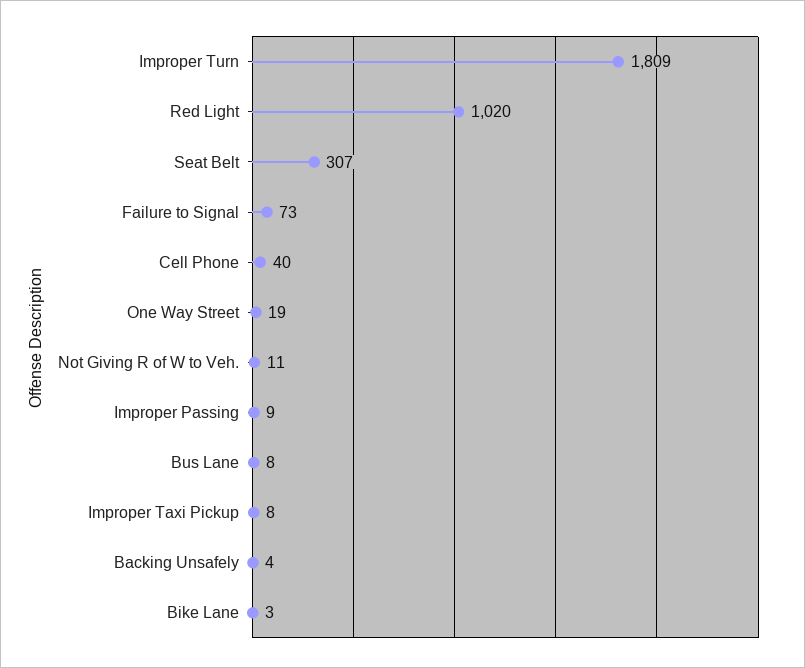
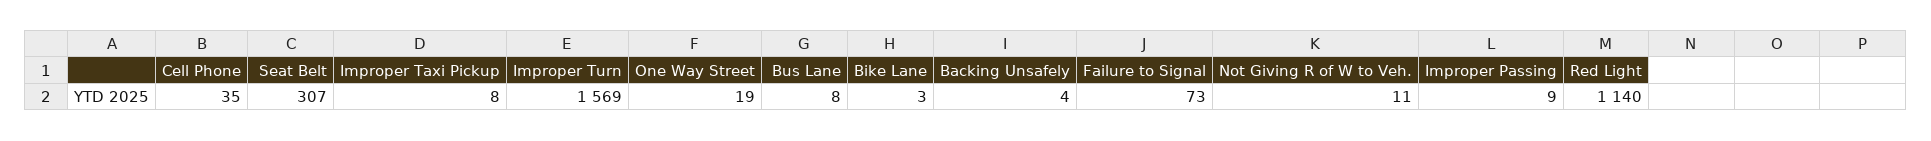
Improper Turn: 1809 -> 1569
Red Light: 1020 -> 1140
Cell Phone: 40 -> 35

